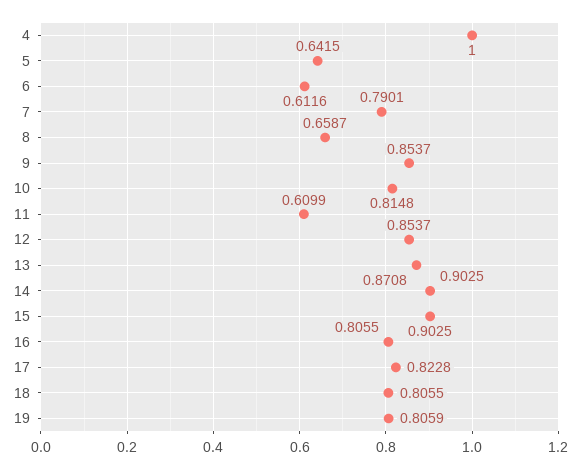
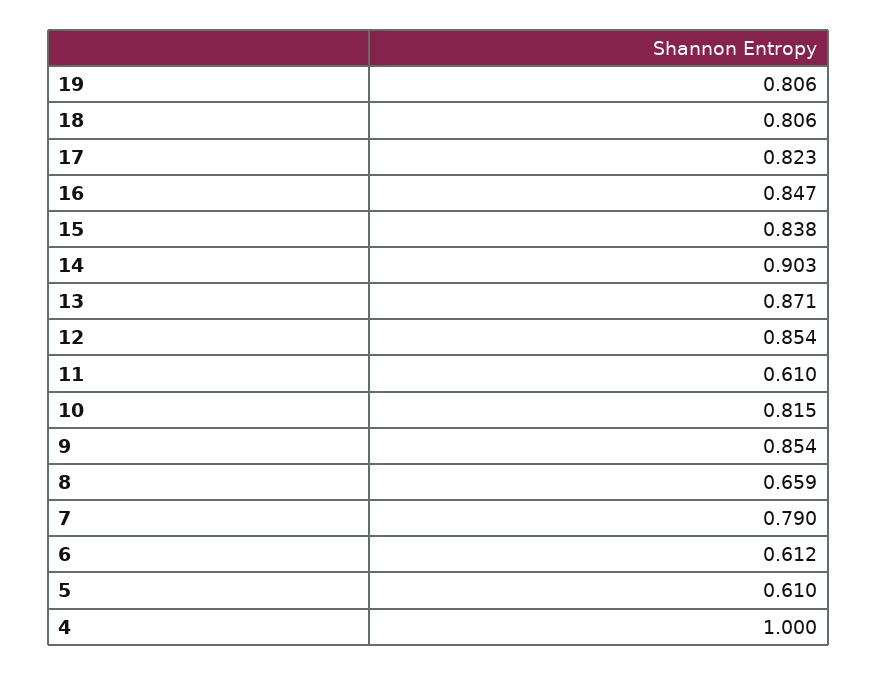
5: 0.6415 -> 0.61
15: 0.9025 -> 0.838
16: 0.8055 -> 0.847

